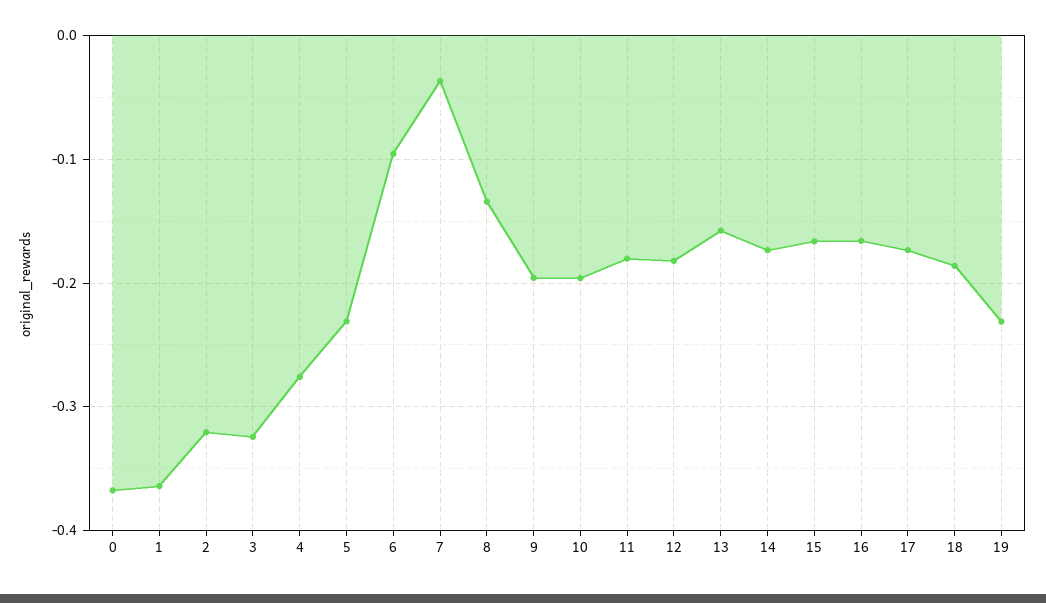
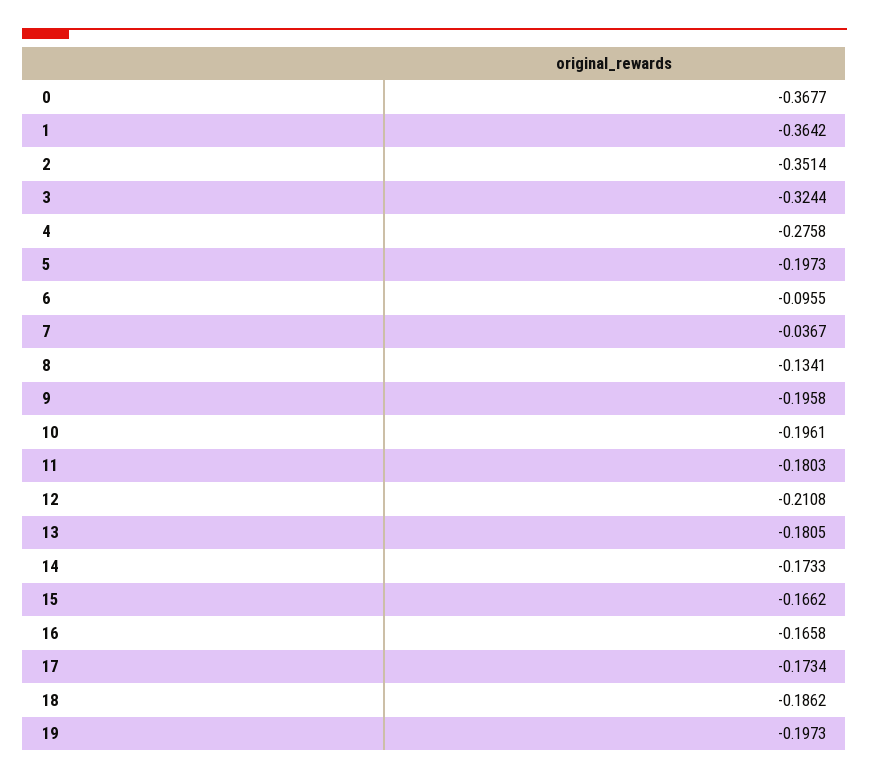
2: -0.32 -> -0.3514
5: -0.23 -> -0.1973
12: -0.18 -> -0.2108
13: -0.16 -> -0.1805
19: -0.23 -> -0.1973

